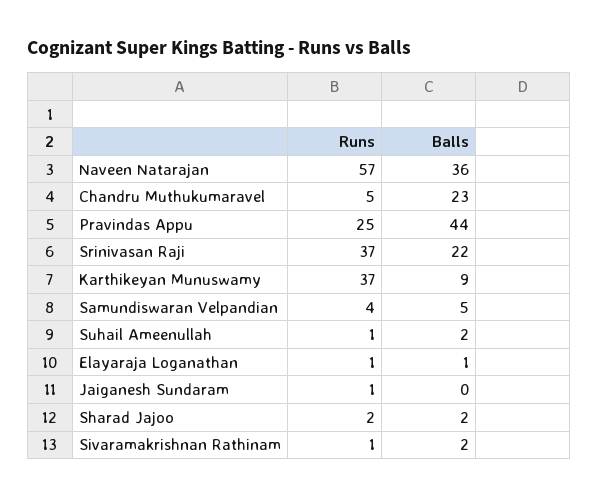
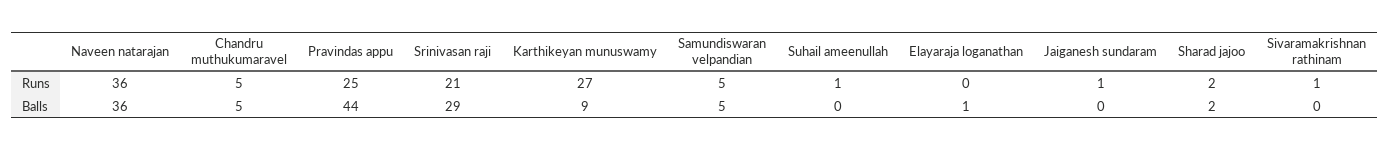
Runs, Naveen Natarajan: 57 -> 36
Balls, Chandru Muthukumaravel: 23 -> 5
Runs, Srinivasan Raji: 37 -> 21
Balls, Srinivasan Raji: 22 -> 29
Runs, Karthikeyan Munuswamy: 37 -> 27
Runs, Samundiswaran Velpandian: 4 -> 5
Balls, Suhail Ameenullah: 2 -> 0
Runs, Elayaraja Loganathan: 1 -> 0
Balls, Sivaramakrishnan Rathinam: 2 -> 0

